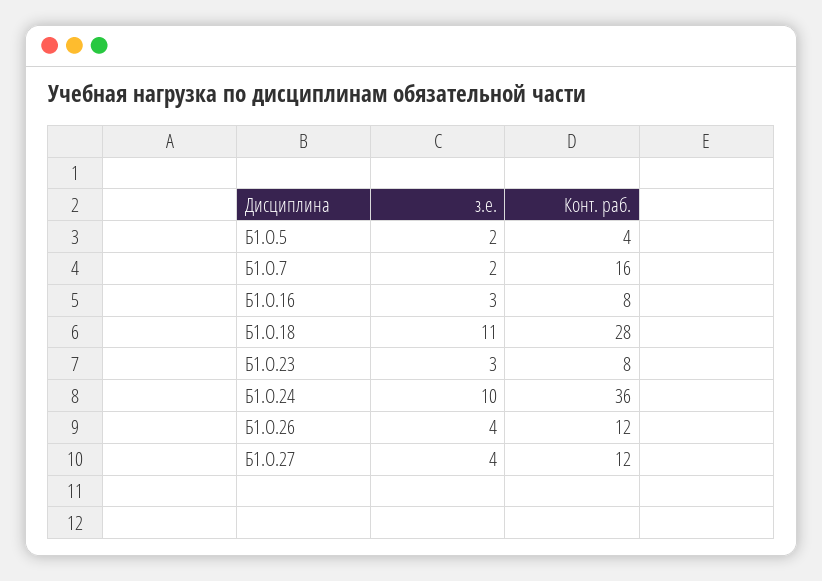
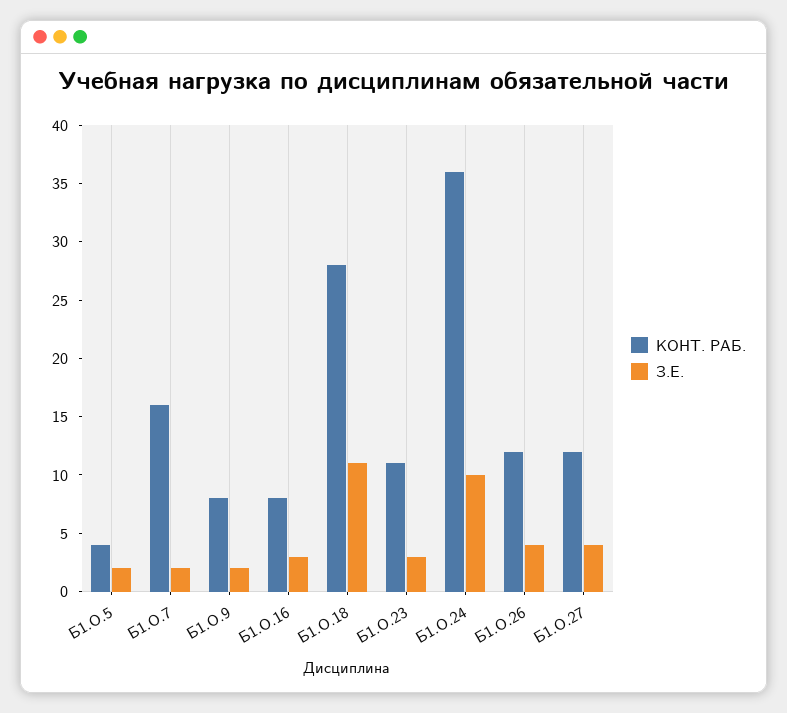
Конт. раб., Б1.О.23: 8 -> 11
Конт. раб., Б1.О.9: none -> 8
з.е., Б1.О.9: none -> 2

